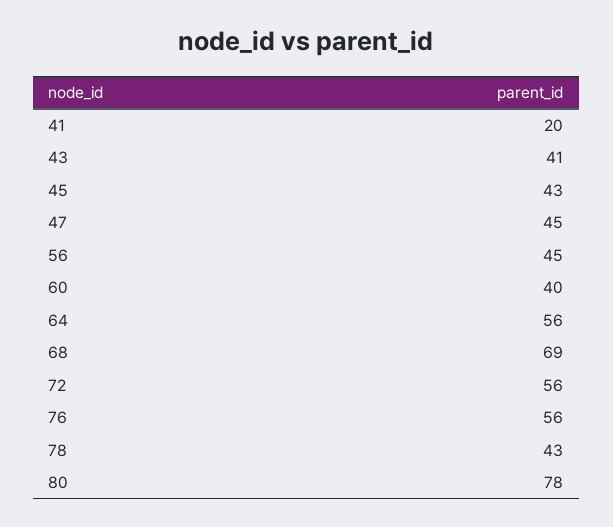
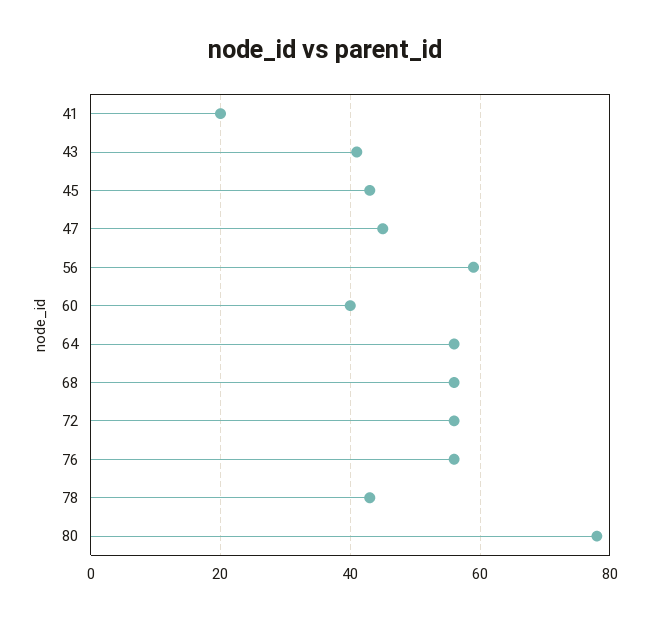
56: 45 -> 60
68: 69 -> 55

